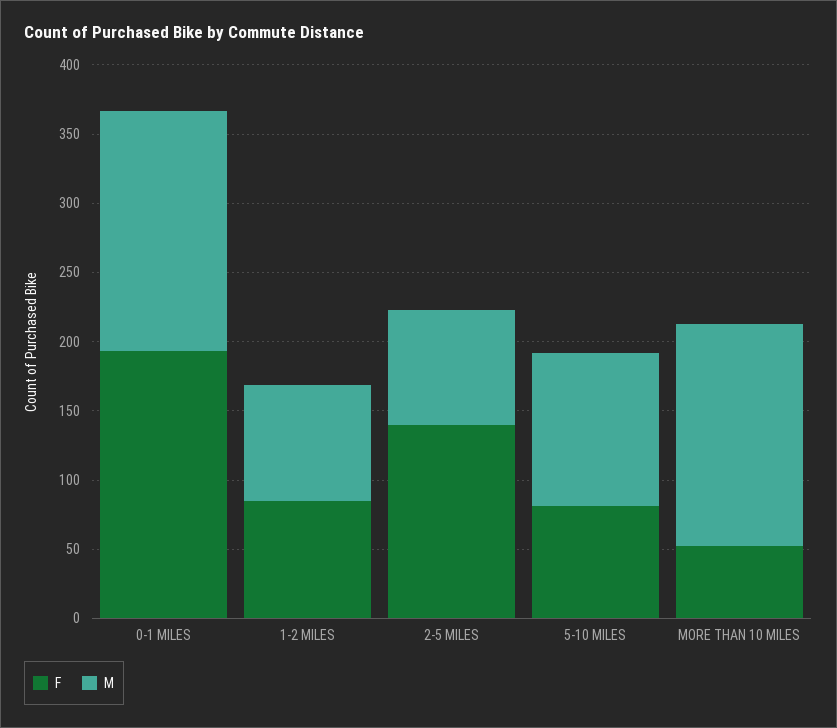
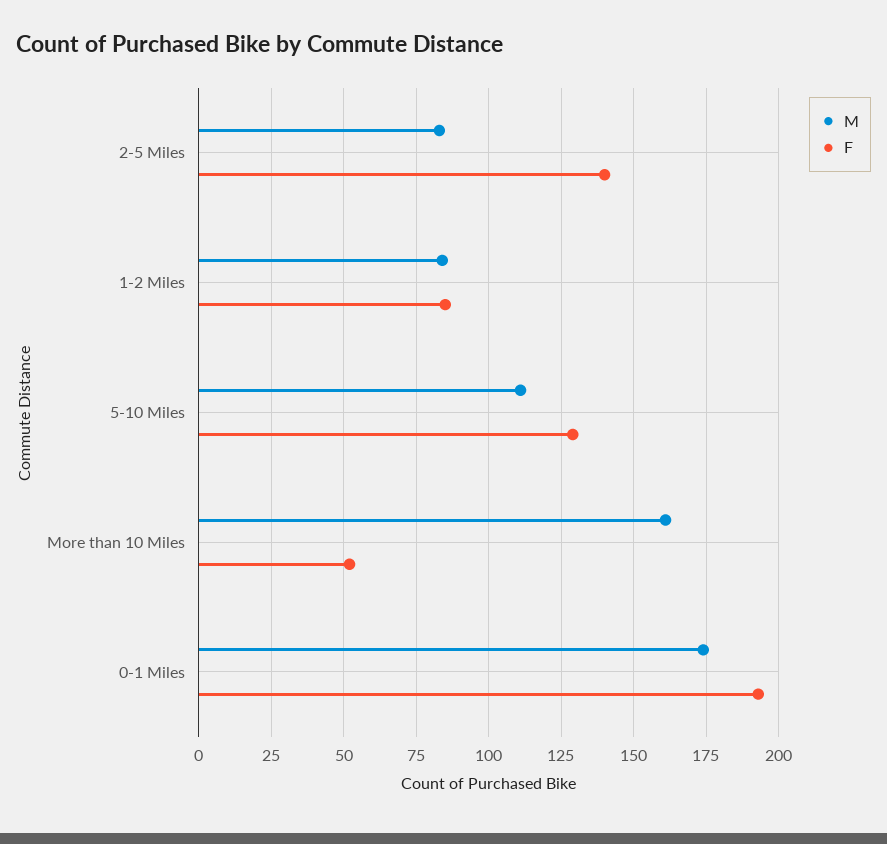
F, 5-10 MILES: 80 -> 130

